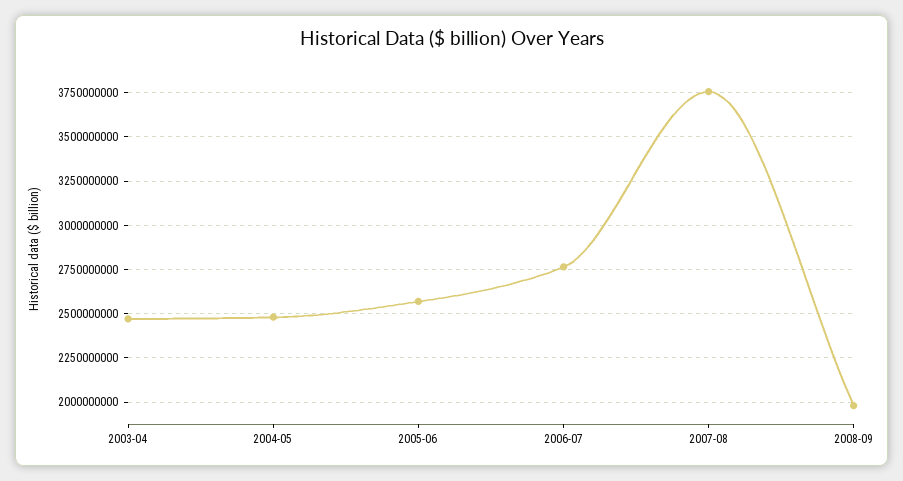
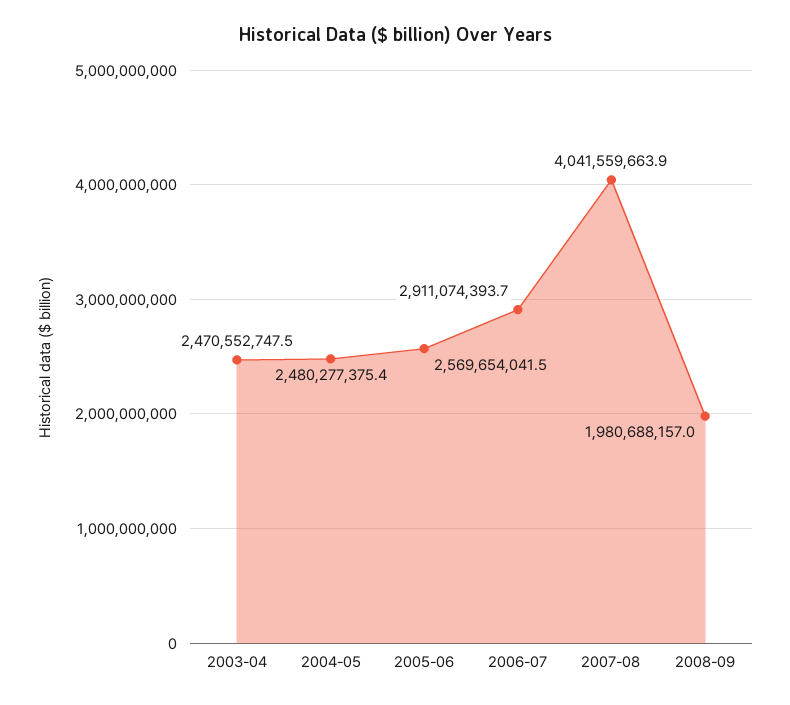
2006-07: 2750000000 -> 2911074393.7
2007-08: 3750000000 -> 4041559663.9

